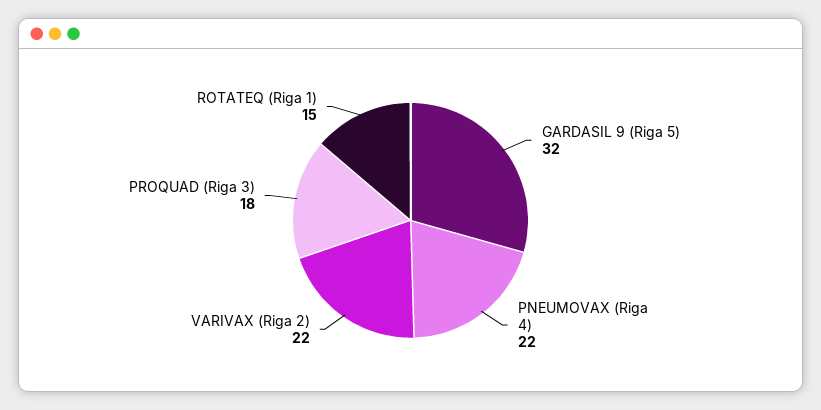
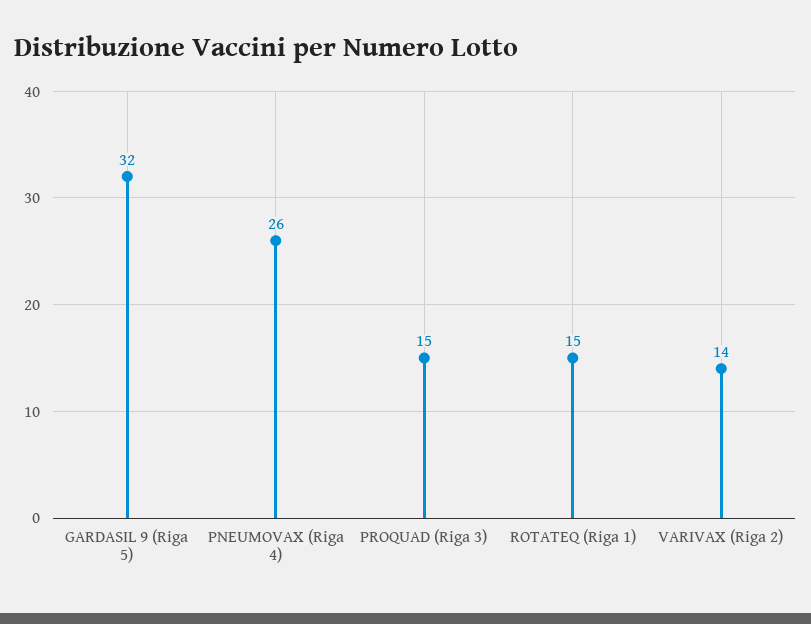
PNEUMOVAX (Riga 4): 22 -> 26
VARIVAX (Riga 2): 22 -> 14
PROQUAD (Riga 3): 18 -> 15

